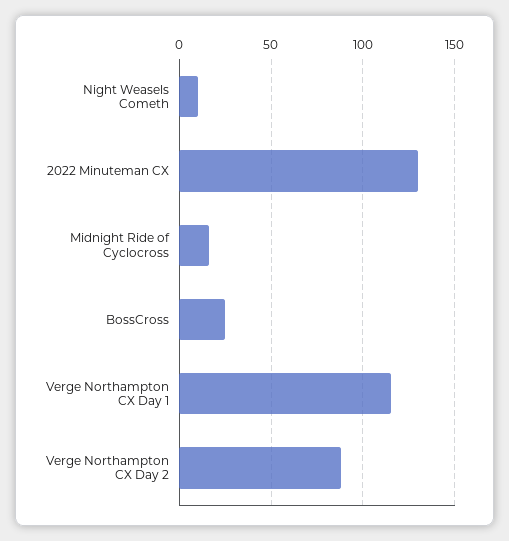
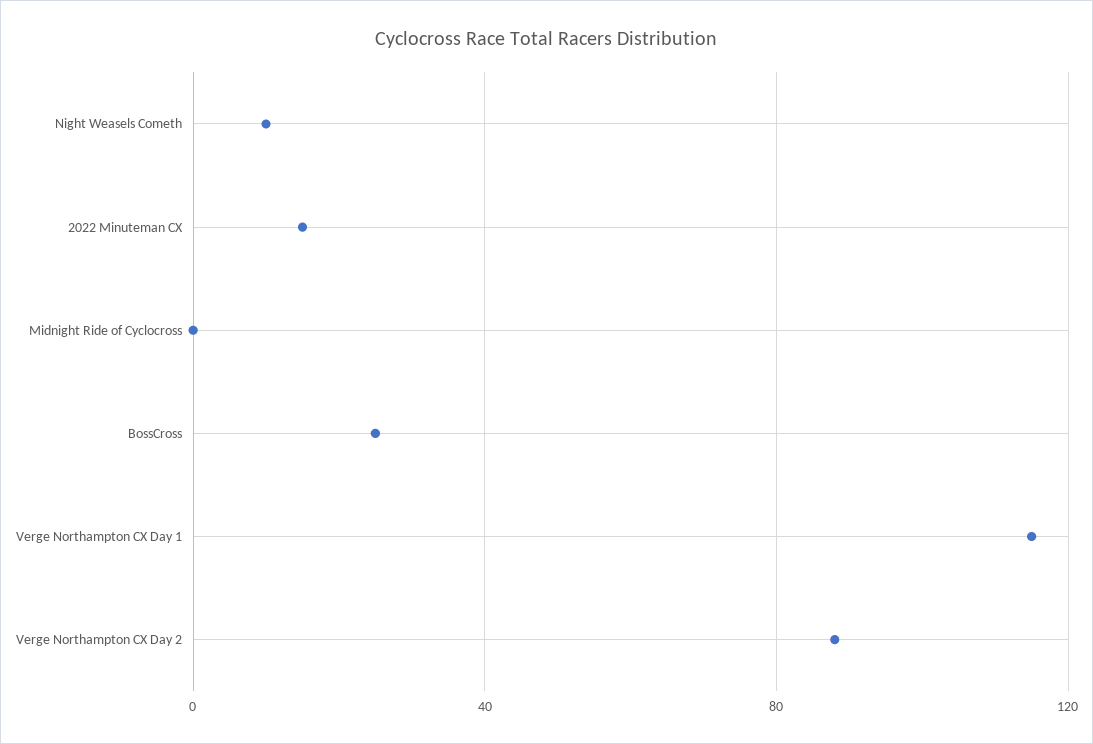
2022 Minuteman CX: 130 -> 15
Midnight Ride of Cyclocross: 15 -> 0

